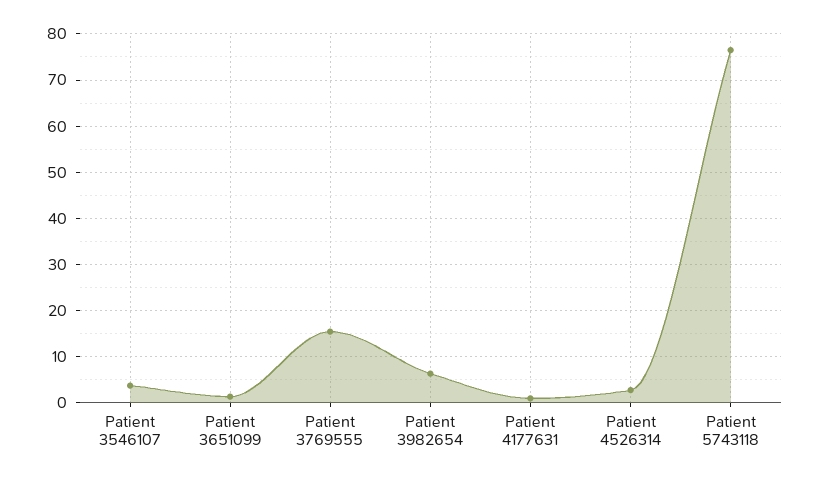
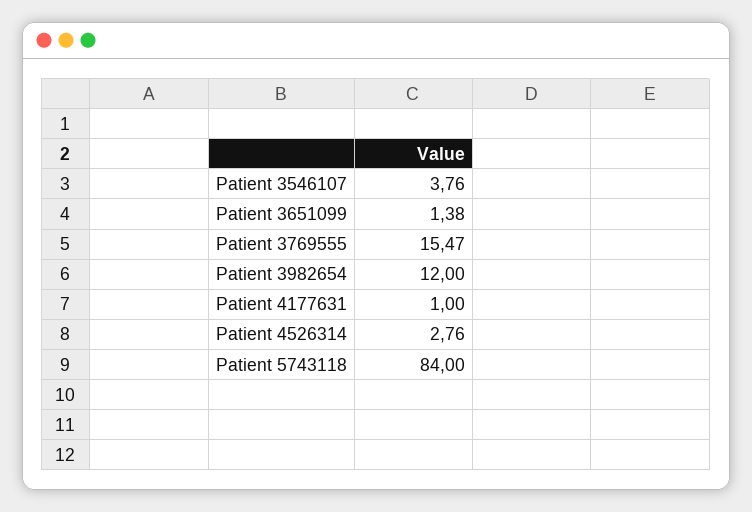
Patient 3982654: 6 -> 12
Patient 5743118: 76 -> 84

